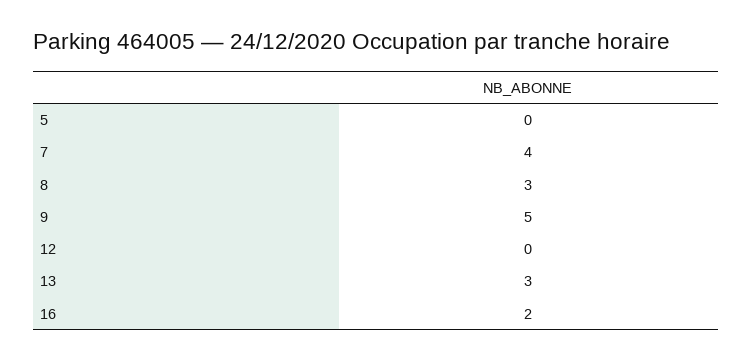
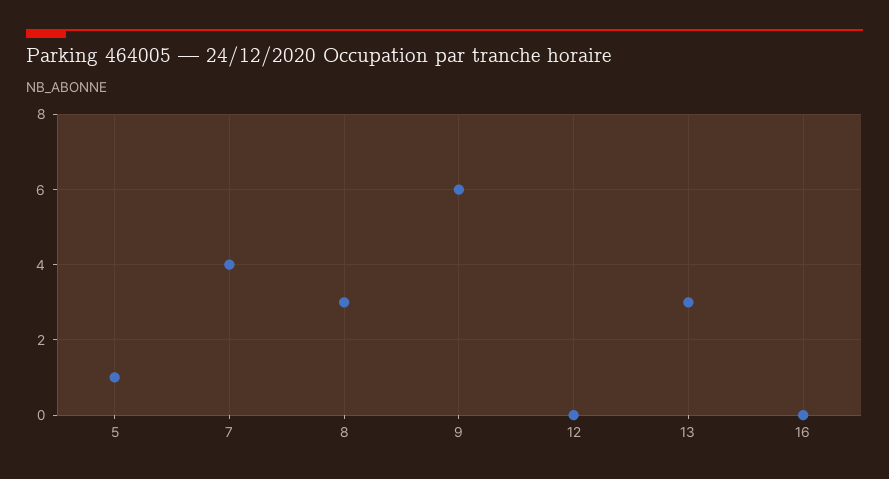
5: 0 -> 1
9: 5 -> 6
16: 2 -> 0

